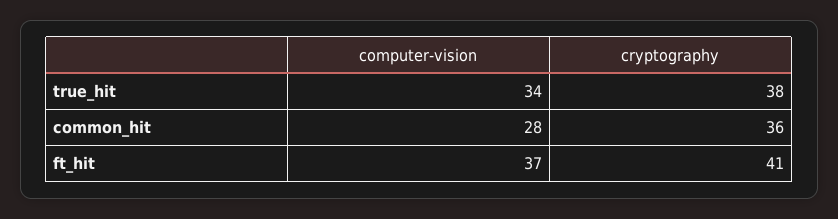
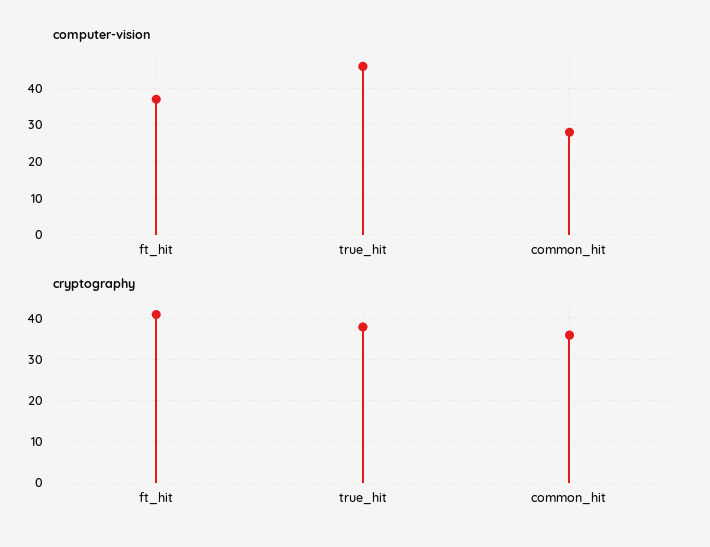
computer-vision, true_hit: 34 -> 45

